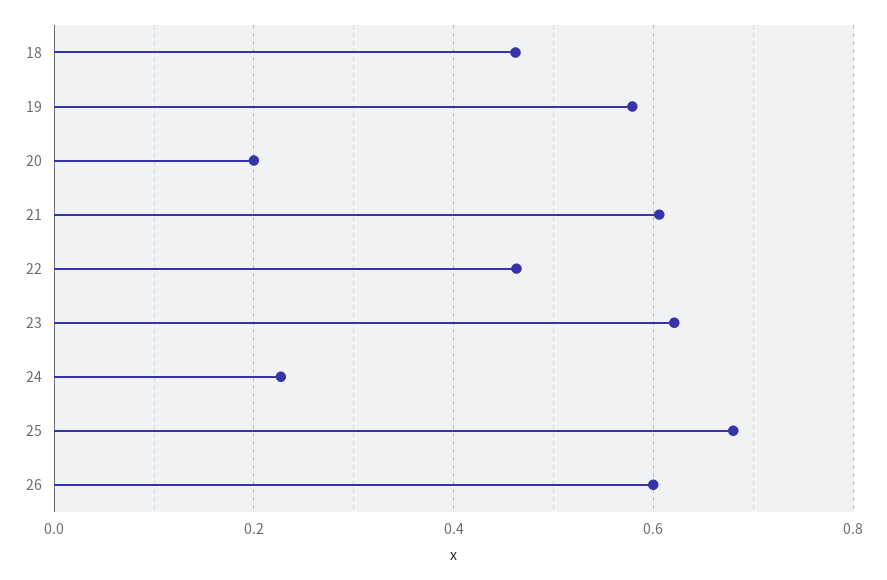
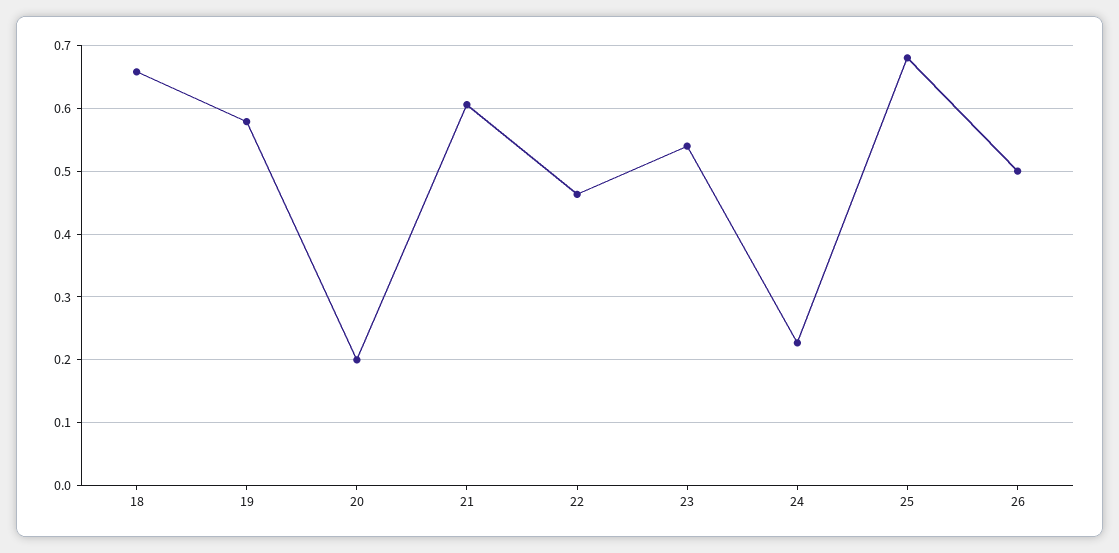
18: 0.46 -> 0.66
23: 0.62 -> 0.54
26: 0.6 -> 0.5

